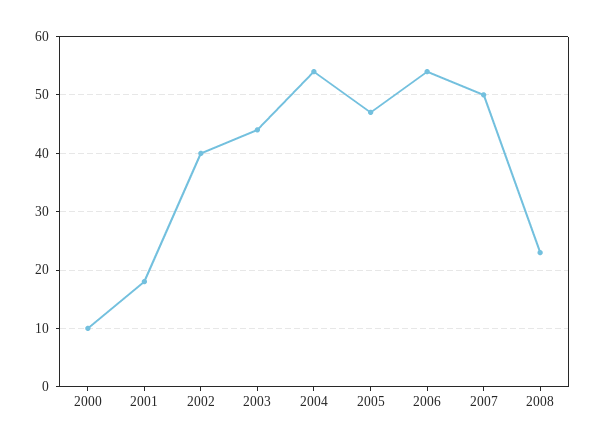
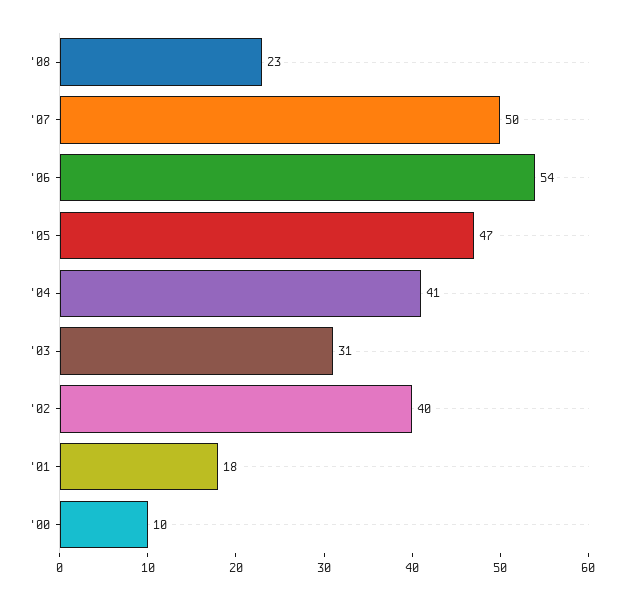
2003: 45 -> 31
2004: 55 -> 41

